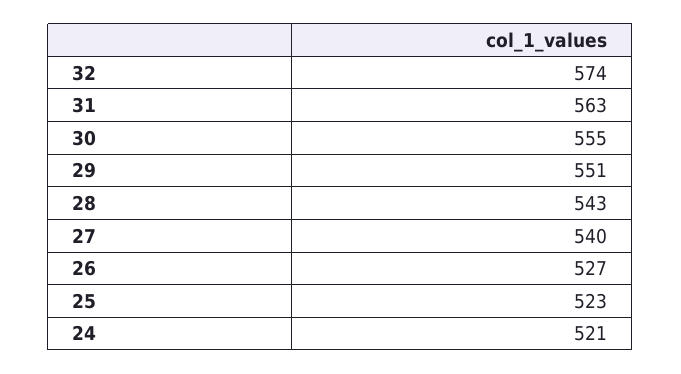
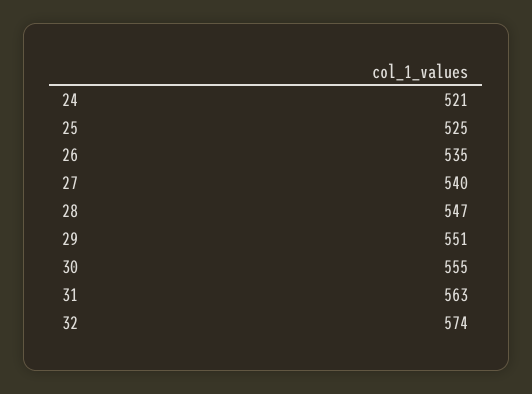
28: 543 -> 547
26: 527 -> 535
25: 523 -> 525

